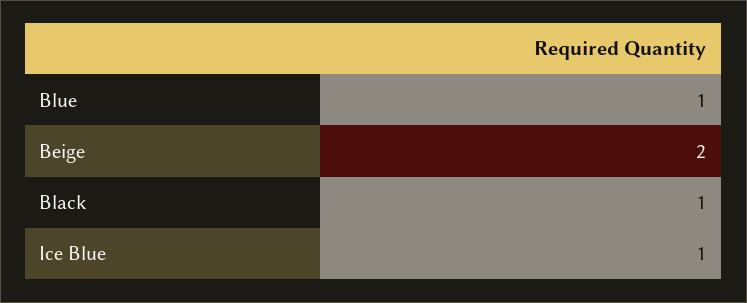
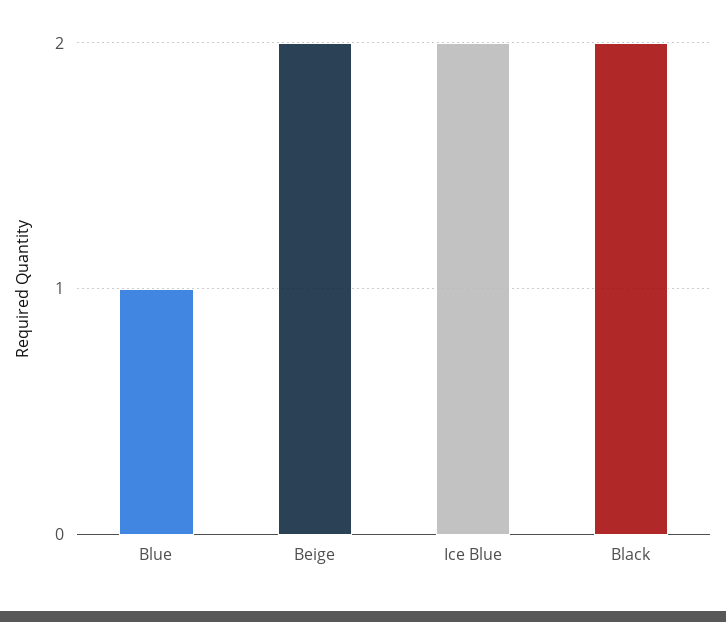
Black: 1 -> 2
Ice Blue: 1 -> 2

